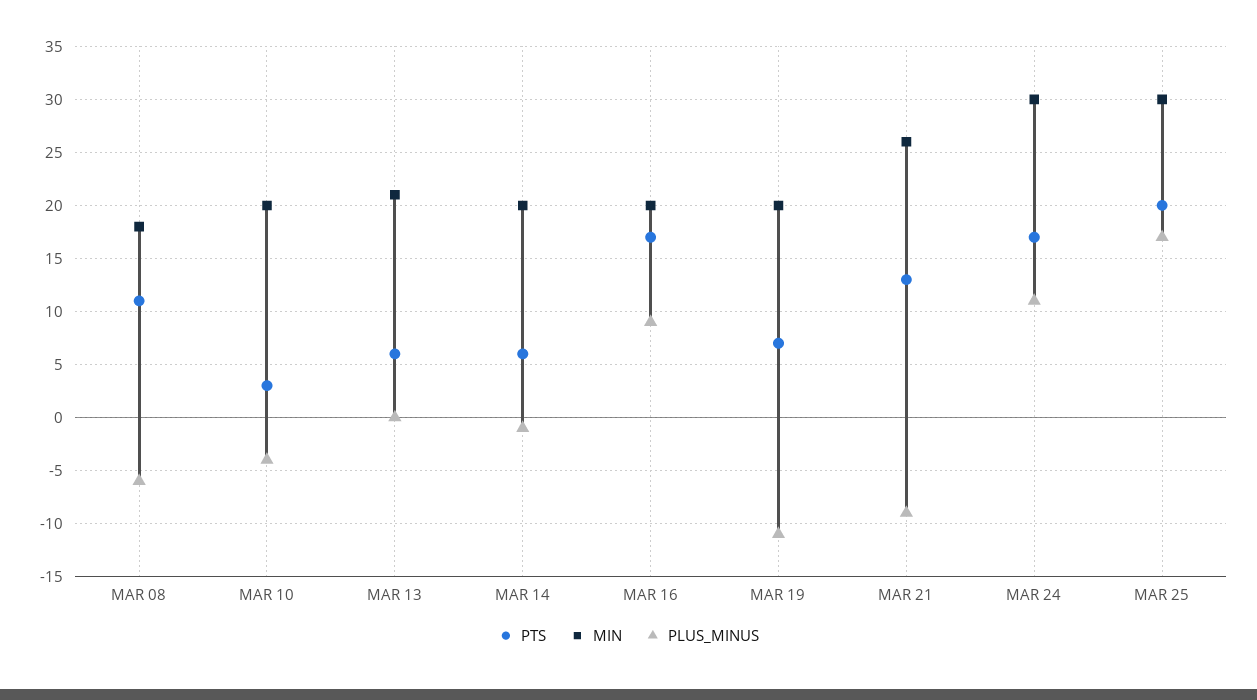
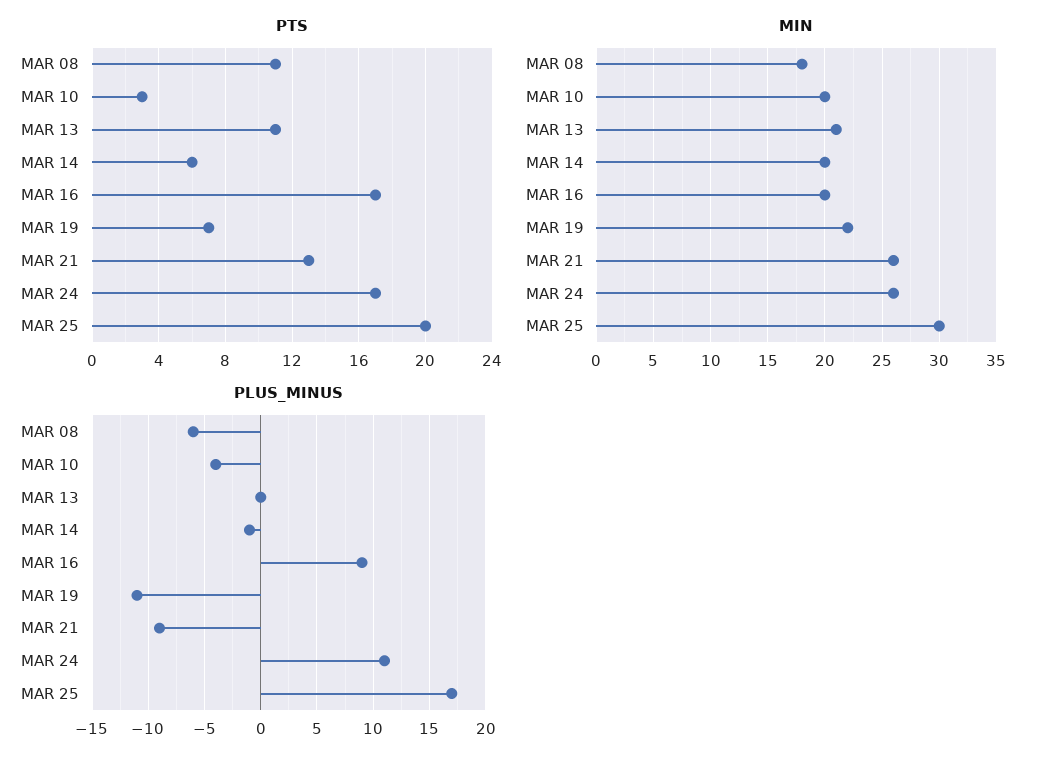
PTS, MAR 13: 6 -> 11
MIN, MAR 19: 20 -> 22
MIN, MAR 24: 30 -> 26

